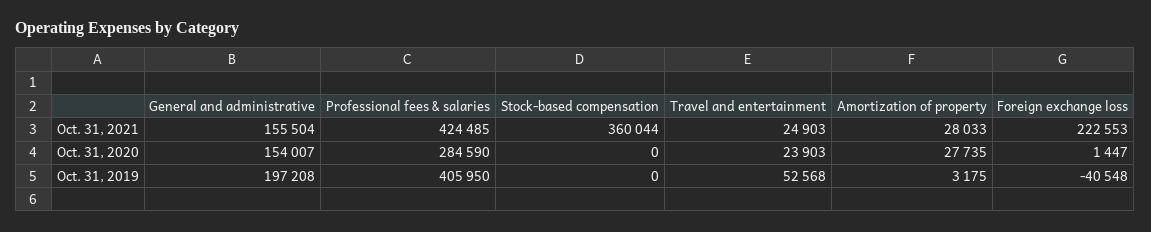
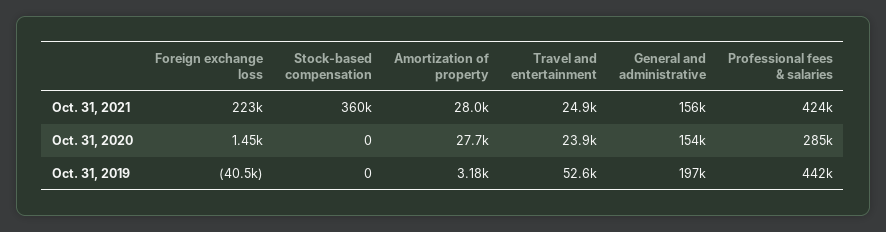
Professional fees & salaries, Oct. 31, 2019: 405950 -> 442000

